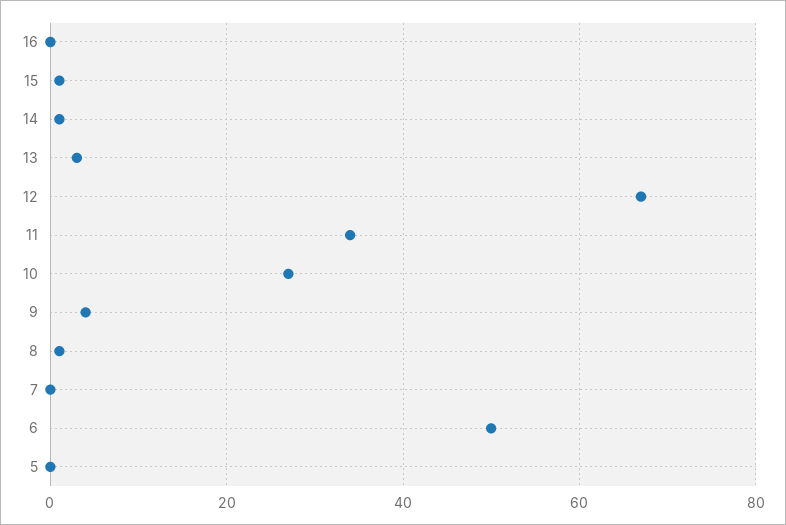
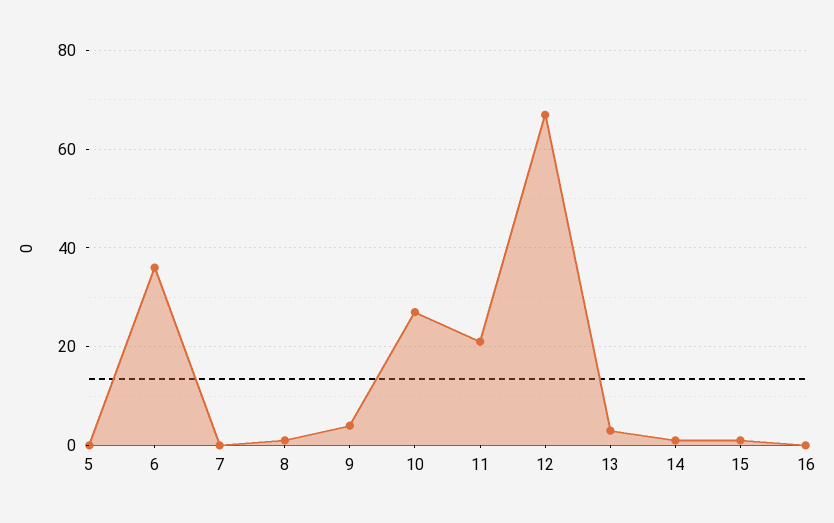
11: 35 -> 20
6: 50 -> 35

